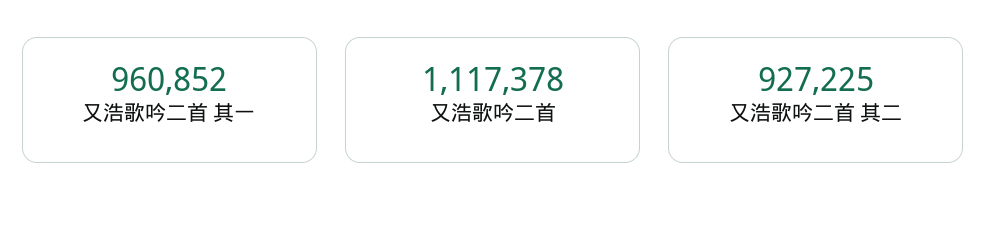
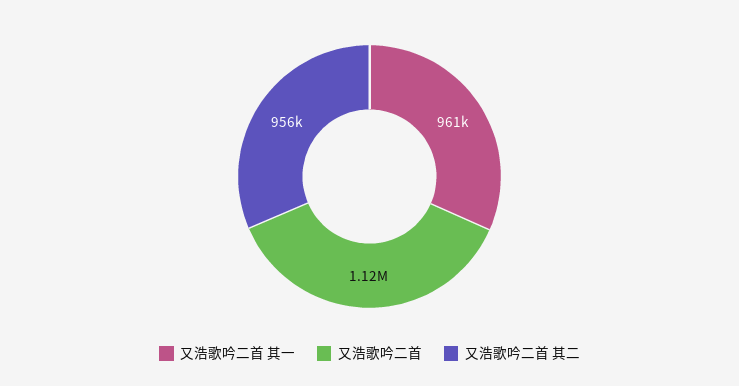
又浩歌吟二首 其二: 927225 -> 956000

